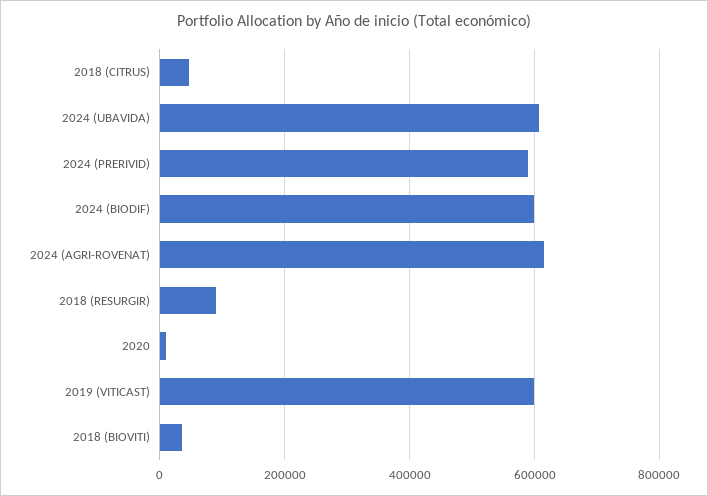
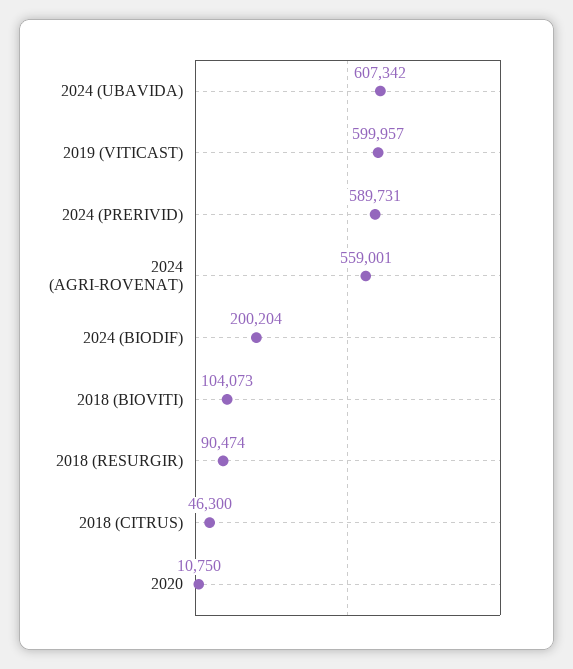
2024 (BIODIF): 600000 -> 200204
2024 (AGRI-ROVENAT): 620000 -> 559001
2018 (BIOVITI): 40000 -> 104073

